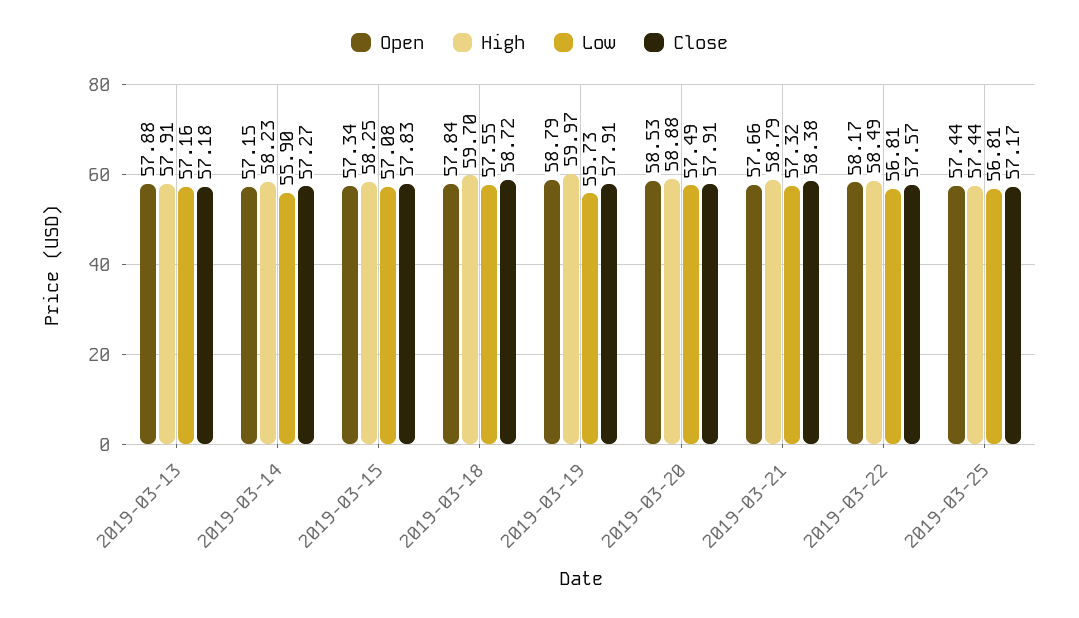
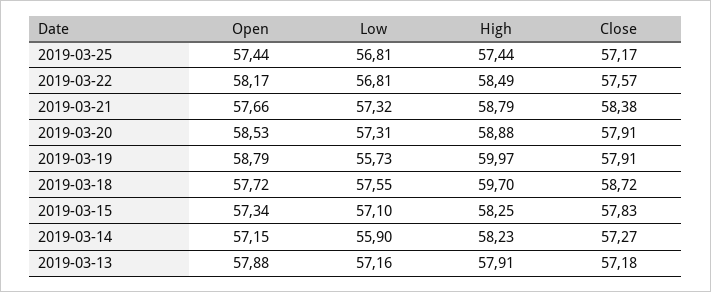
Low, 2019-03-15: 57.08 -> 57.1
Open, 2019-03-18: 57.84 -> 57.72
Low, 2019-03-20: 57.49 -> 57.31

